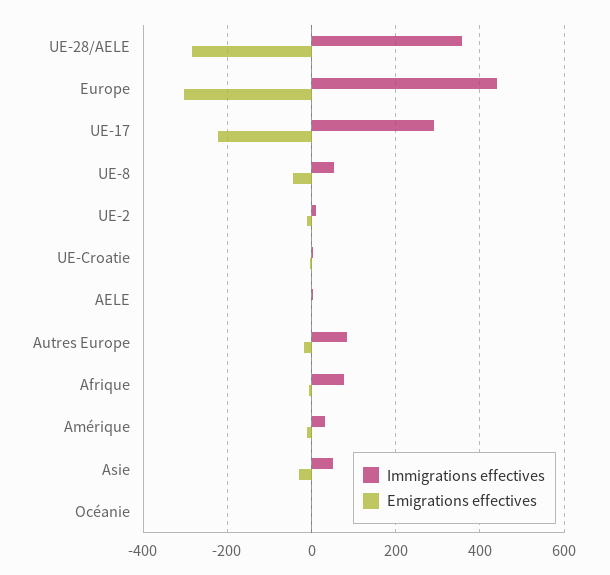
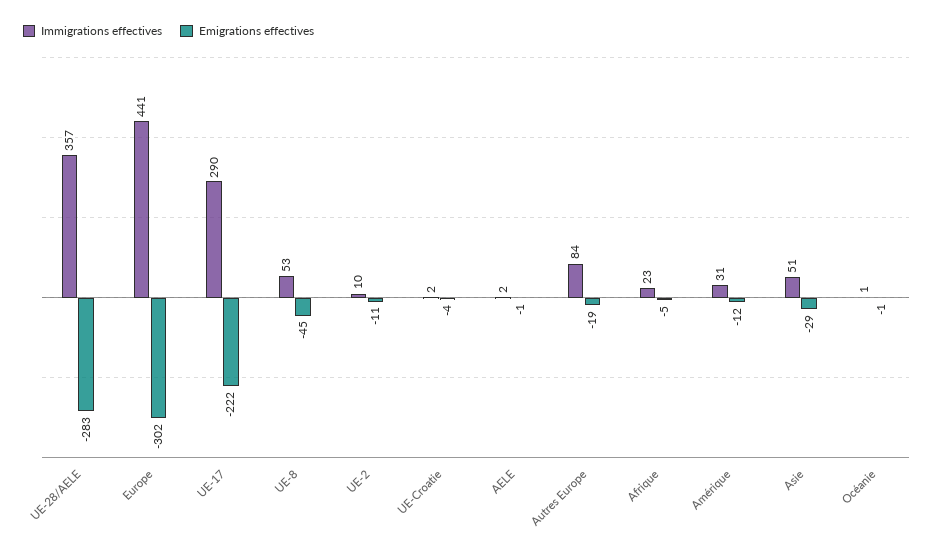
Immigrations effectives, Afrique: 80 -> 23

